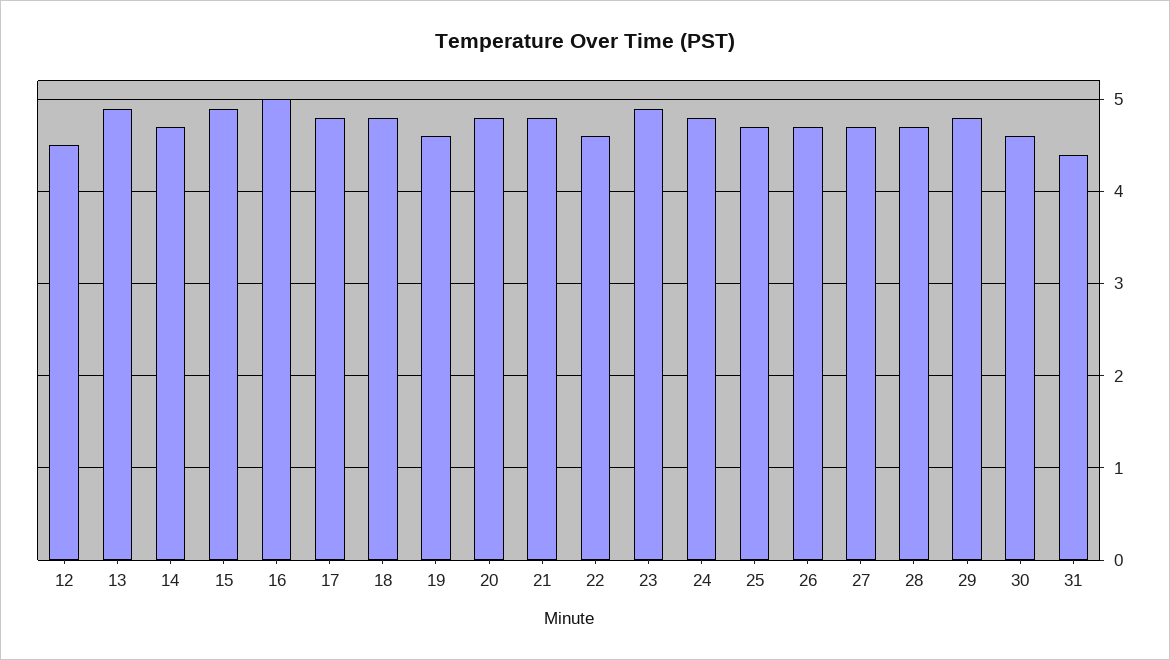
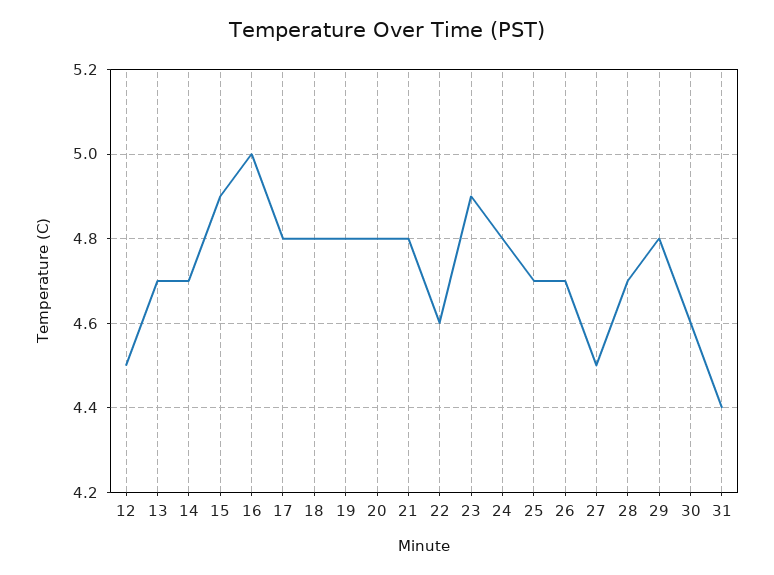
13: 4.9 -> 4.7
19: 4.6 -> 4.8
27: 4.7 -> 4.5

